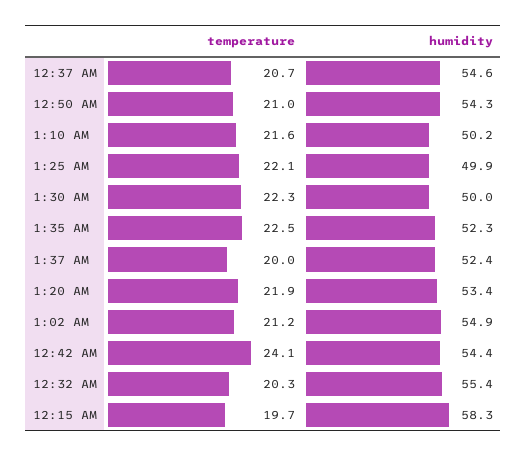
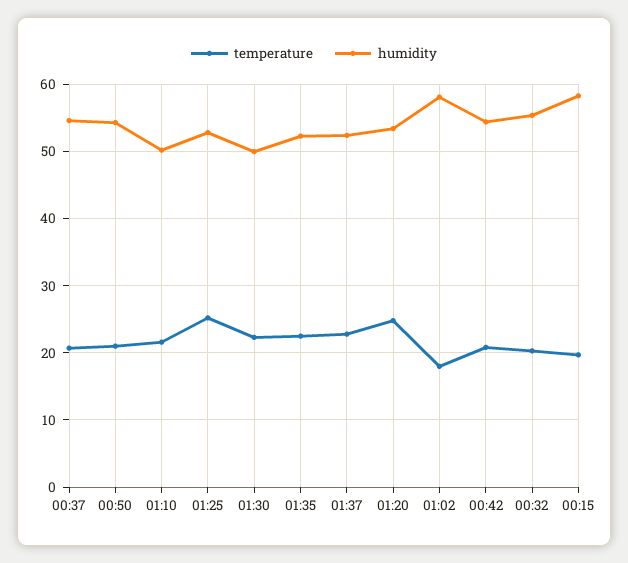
temperature, 1:25 AM: 22.1 -> 25
humidity, 1:25 AM: 49.9 -> 53
temperature, 1:37 AM: 20 -> 23
temperature, 1:20 AM: 21.9 -> 25
temperature, 1:02 AM: 21.2 -> 18
humidity, 1:02 AM: 54.9 -> 58
temperature, 12:42 AM: 24.1 -> 21

